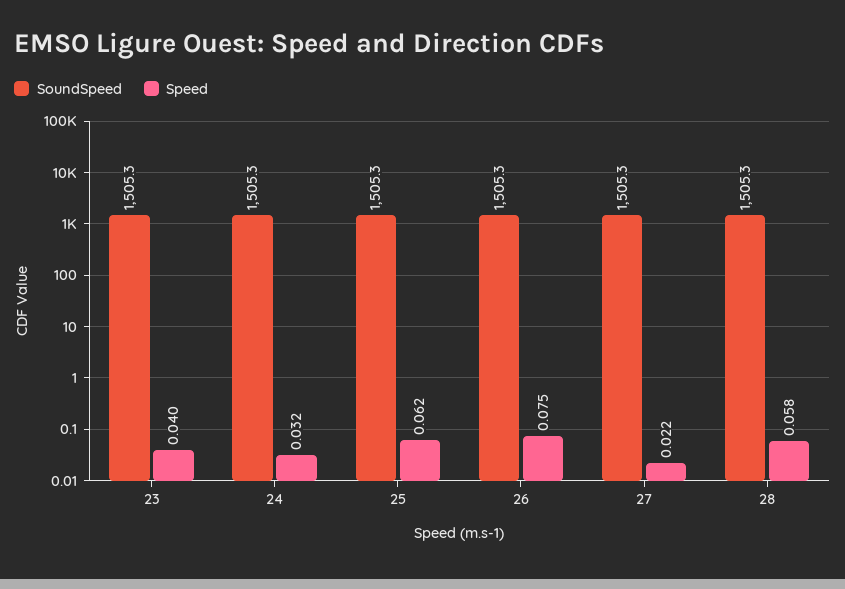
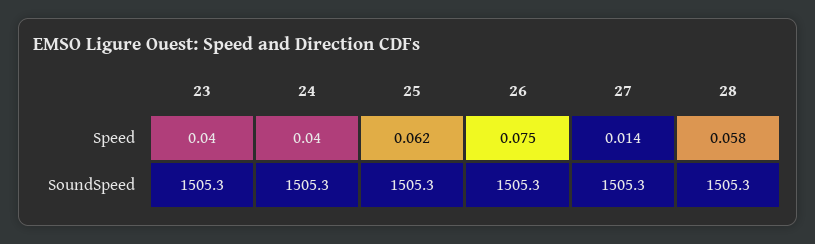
Speed, 24: 0.032 -> 0.04
Speed, 27: 0.022 -> 0.014

